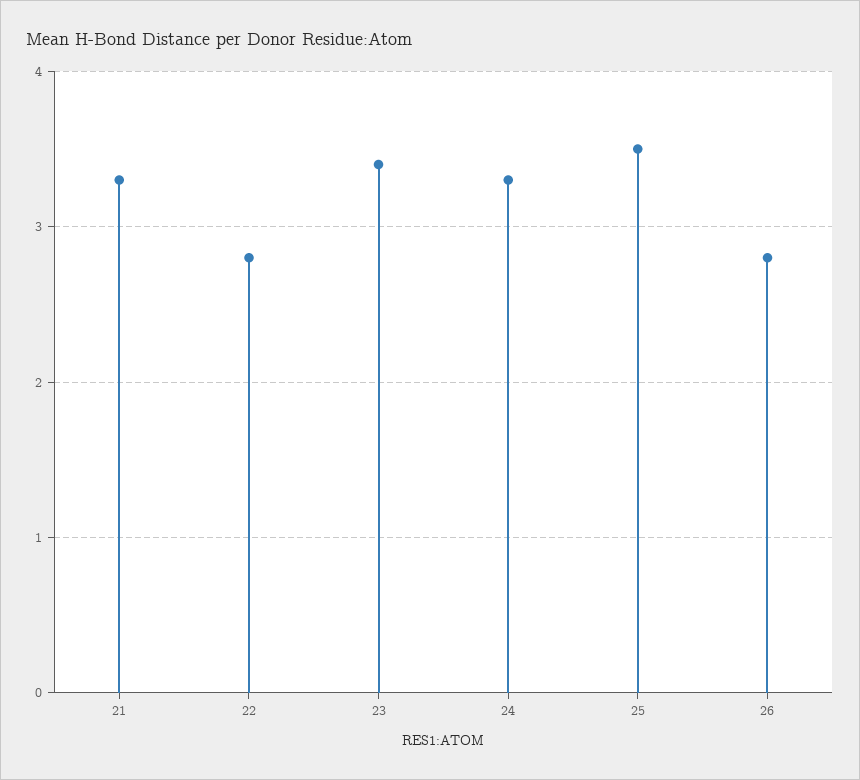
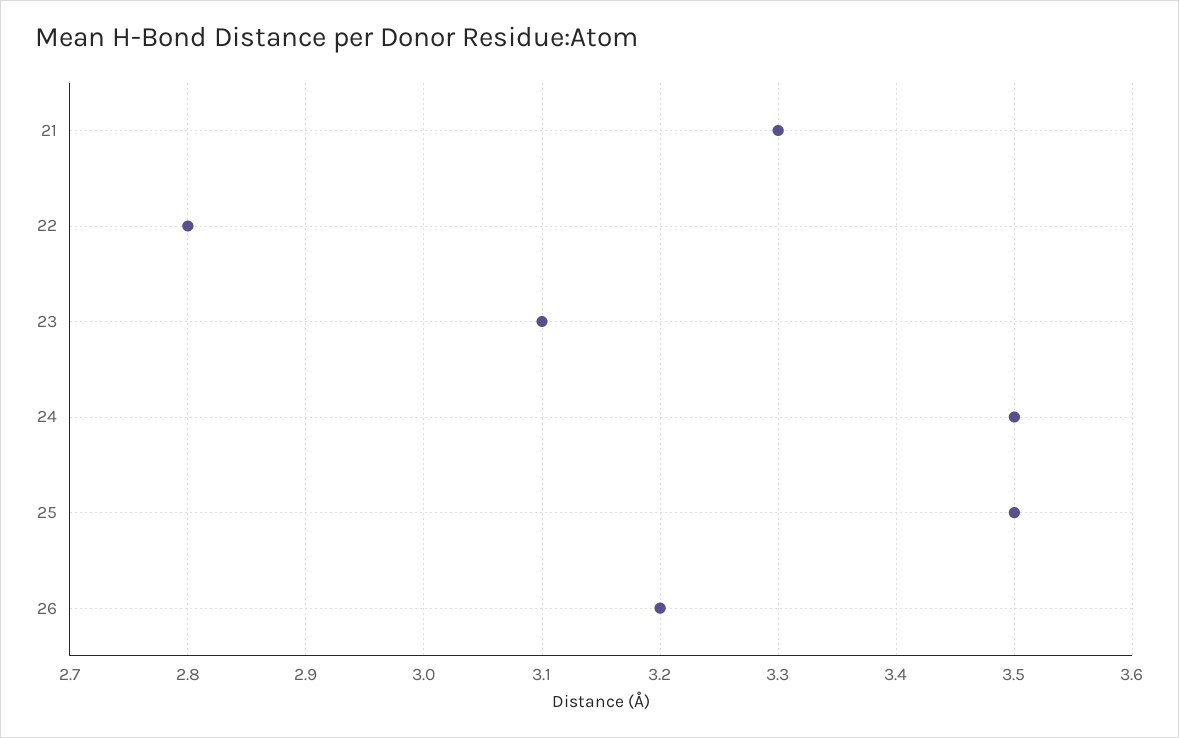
23: 3.4 -> 3.1
24: 3.3 -> 3.5
26: 2.8 -> 3.2

